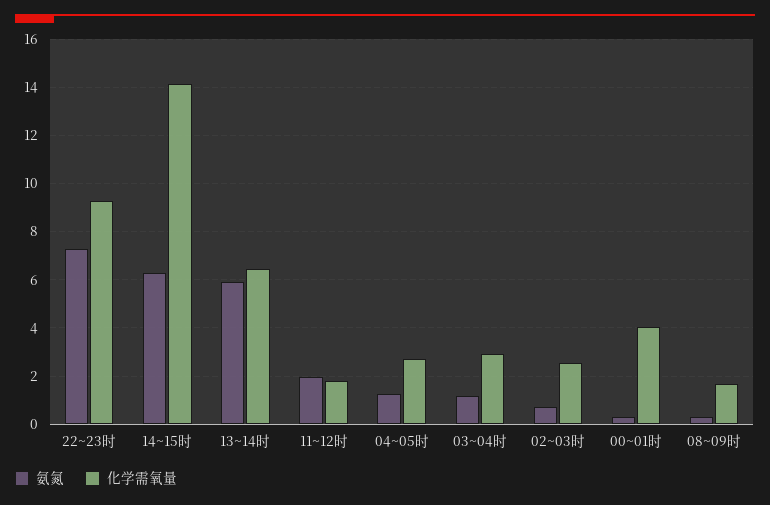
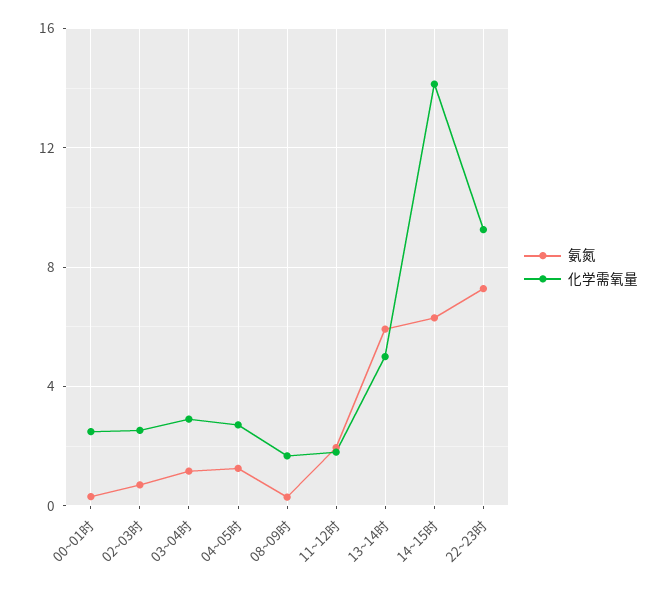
化学需氧量, 13~14时: 6.5 -> 5
化学需氧量, 00~01时: 4 -> 2.5

